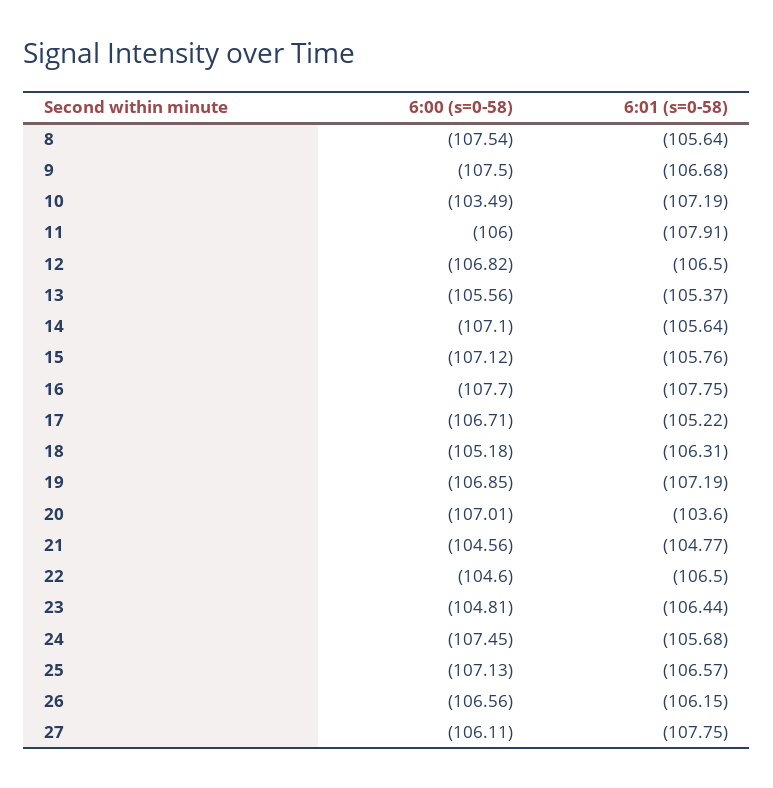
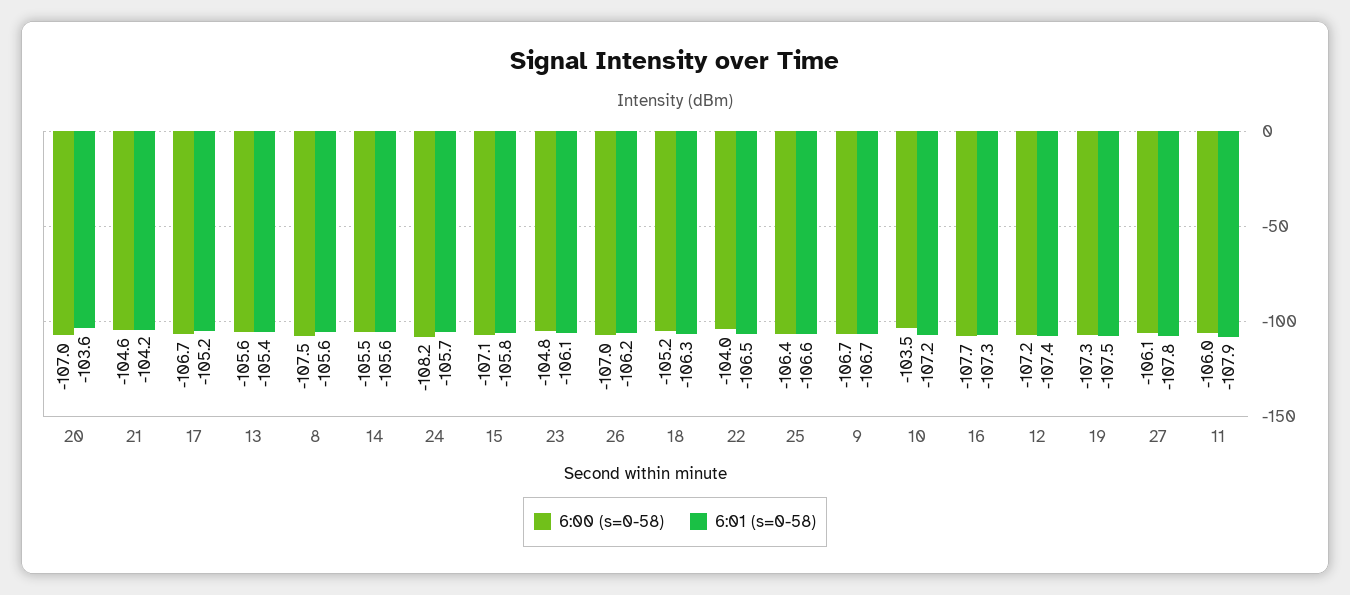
6:00 (s=0-58), 9: -107.5 -> -106.7
6:00 (s=0-58), 12: -106.82 -> -107.2
6:01 (s=0-58), 12: -106.5 -> -107.4
6:00 (s=0-58), 14: -107.1 -> -105.5
6:01 (s=0-58), 16: -107.75 -> -107.3
6:00 (s=0-58), 19: -106.85 -> -107.3
6:01 (s=0-58), 19: -107.19 -> -107.5
6:01 (s=0-58), 21: -104.77 -> -104.2
6:00 (s=0-58), 22: -104.6 -> -104
6:01 (s=0-58), 23: -106.44 -> -106.1
6:00 (s=0-58), 24: -107.45 -> -108.2
6:00 (s=0-58), 25: -107.13 -> -106.4
6:00 (s=0-58), 26: -106.56 -> -107

